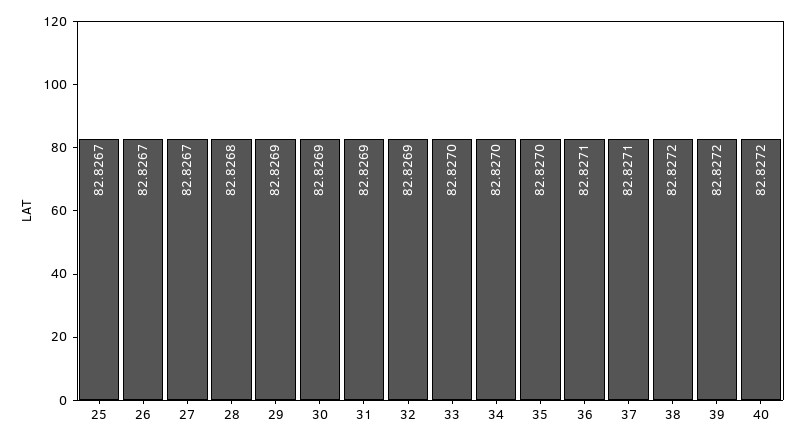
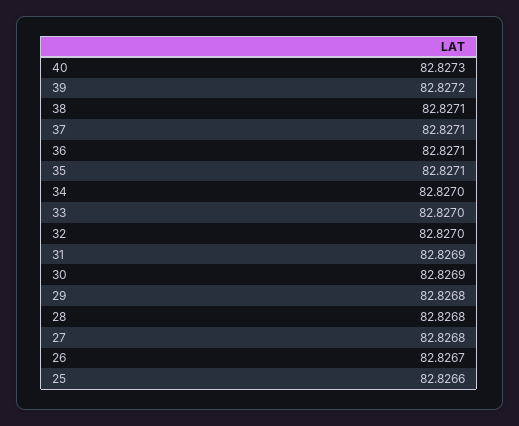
25: 82.8267 -> 82.8266
27: 82.8267 -> 82.8268
29: 82.8269 -> 82.8268
32: 82.8269 -> 82.827
35: 82.827 -> 82.8271
38: 82.8272 -> 82.8271
40: 82.8272 -> 82.8273

